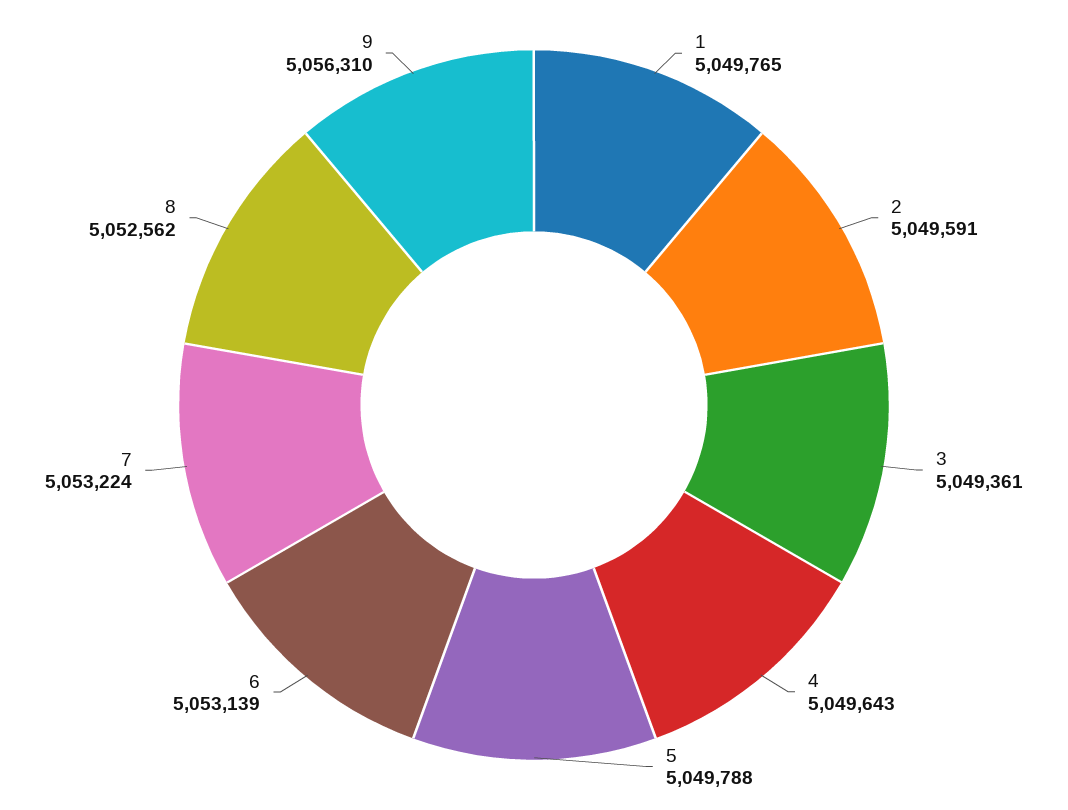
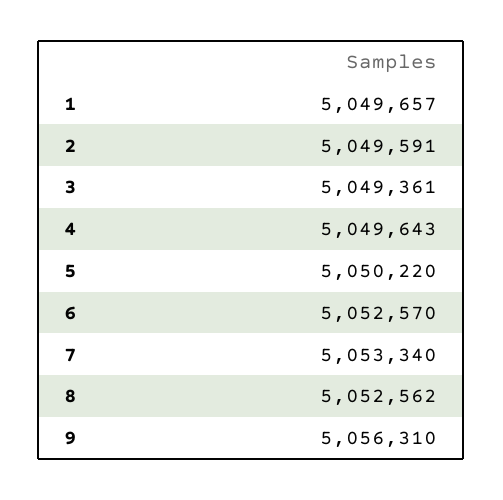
1: 5049765 -> 5049657
5: 5049788 -> 5050220
6: 5053139 -> 5052570
7: 5053224 -> 5053340

